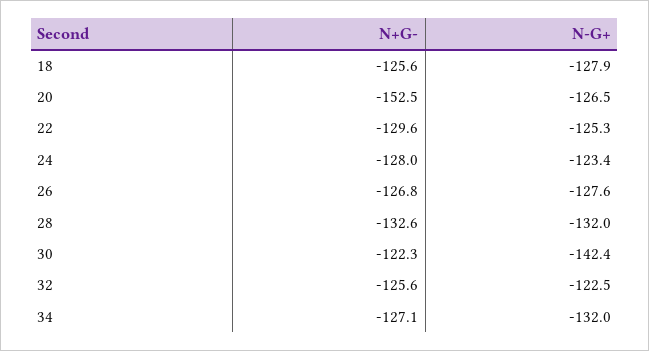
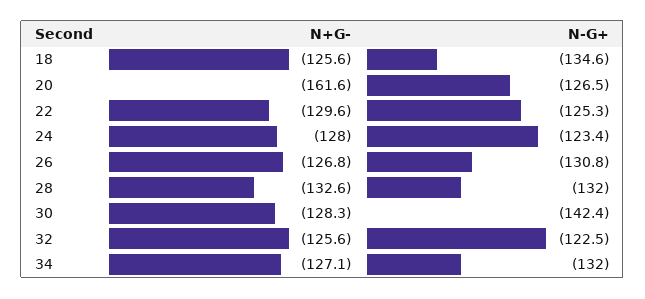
N-G+, 18: -127.9 -> -134.6
N+G-, 20: -152.5 -> -161.6
N-G+, 26: -127.6 -> -130.8
N+G-, 30: -122.3 -> -128.3

